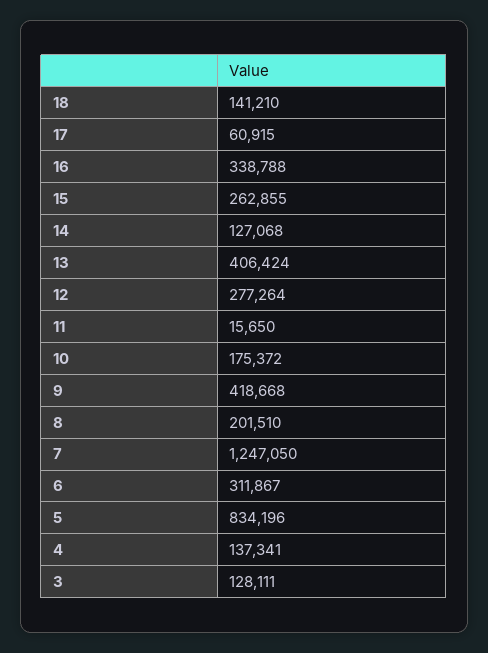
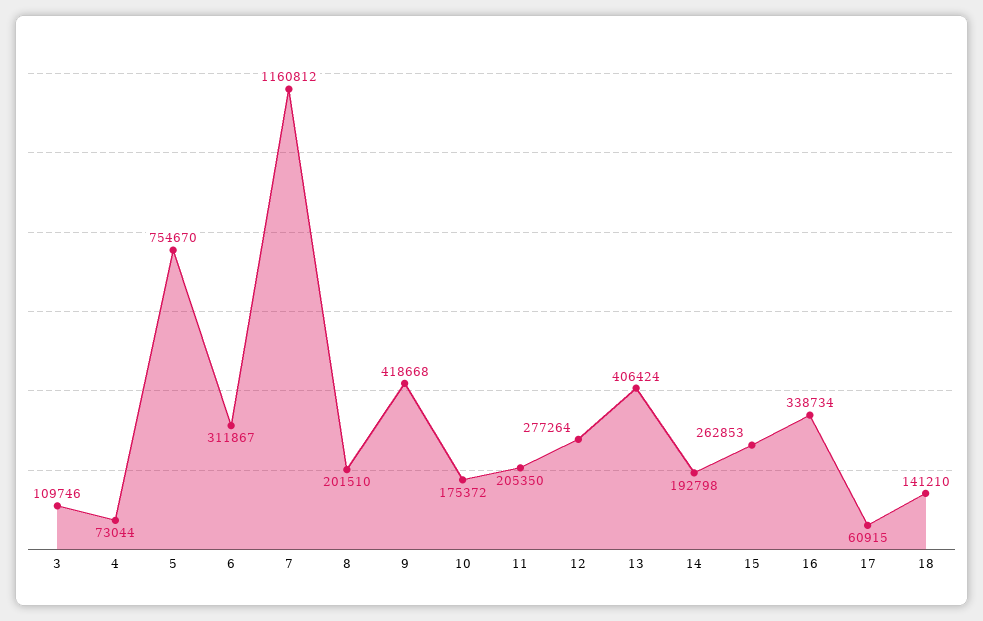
16: 338788 -> 338734
15: 262855 -> 262853
14: 127068 -> 192798
11: 15650 -> 205350
7: 1247050 -> 1160812
5: 834196 -> 754670
4: 137341 -> 73044
3: 128111 -> 109746

